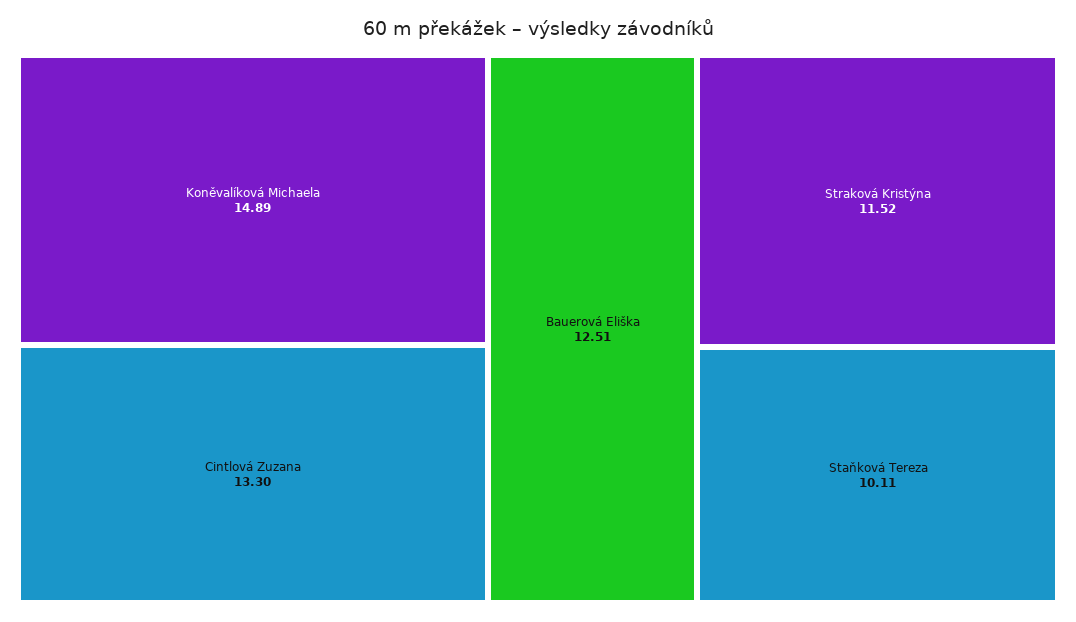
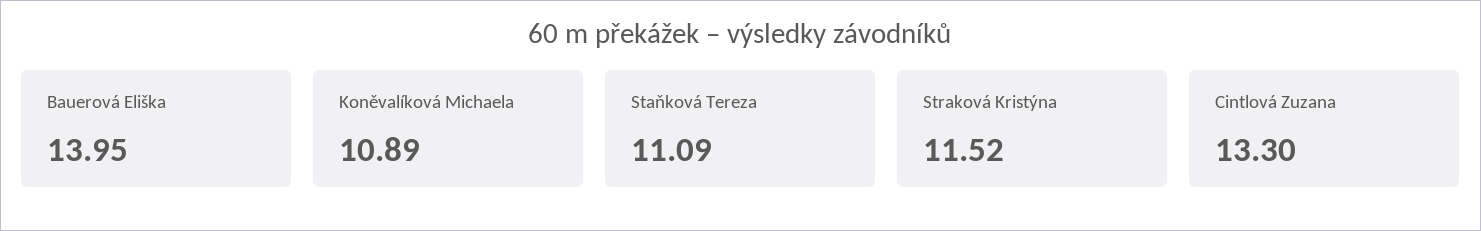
Koněvalíková Michaela: 14.89 -> 10.89
Bauerová Eliška: 12.51 -> 13.95
Staňková Tereza: 10.11 -> 11.09

